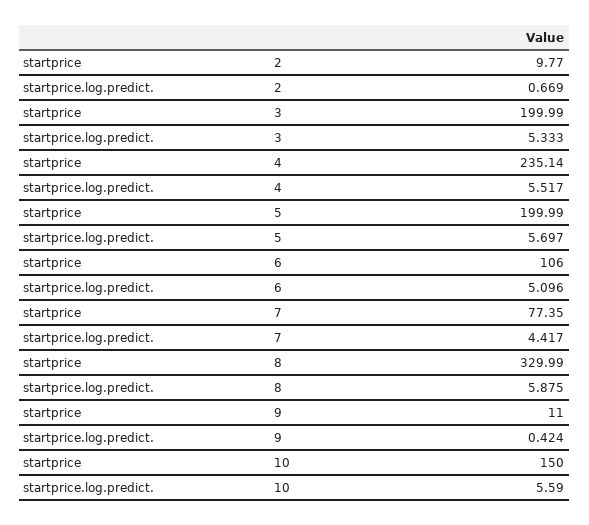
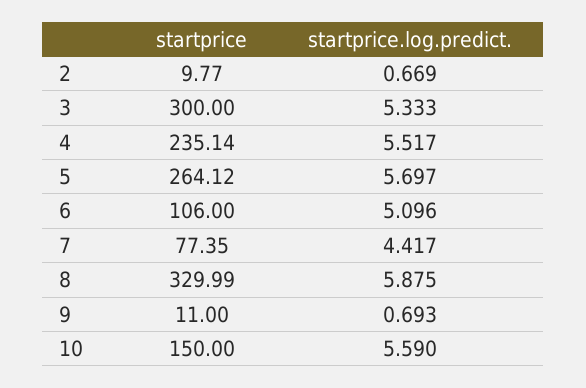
startprice, 3: 199.99 -> 300
startprice, 5: 199.99 -> 264.12
startprice.log.predict., 9: 0.424 -> 0.693

